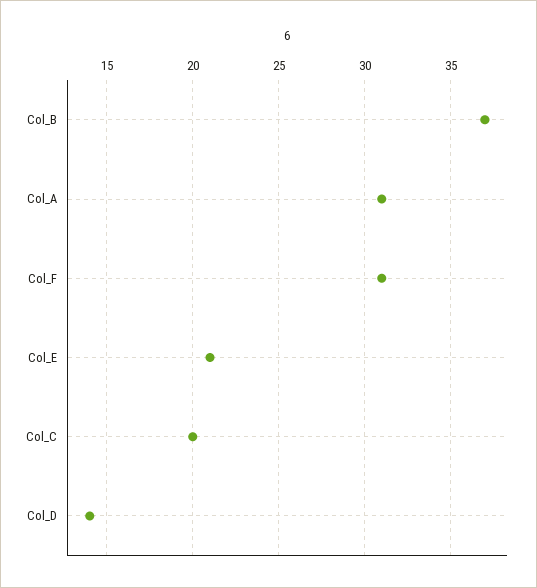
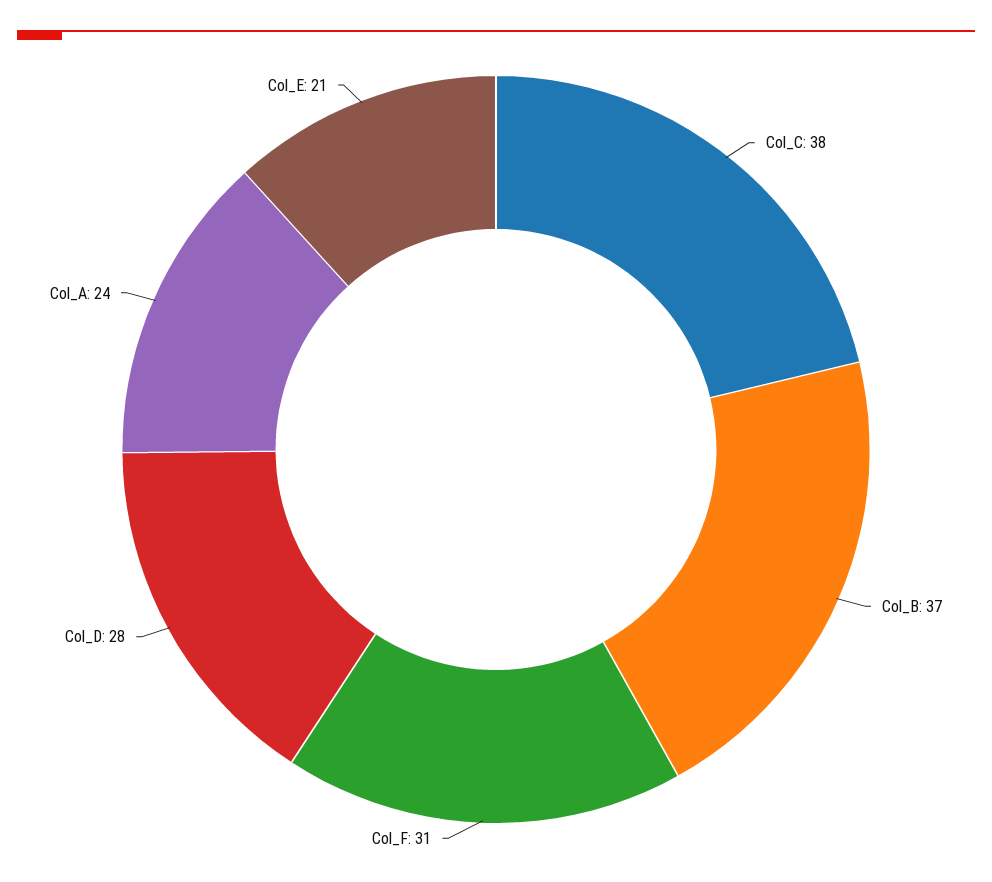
Col_A: 31 -> 24
Col_C: 20 -> 38
Col_D: 14 -> 28

